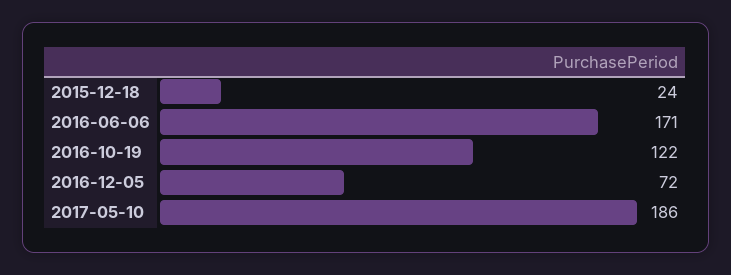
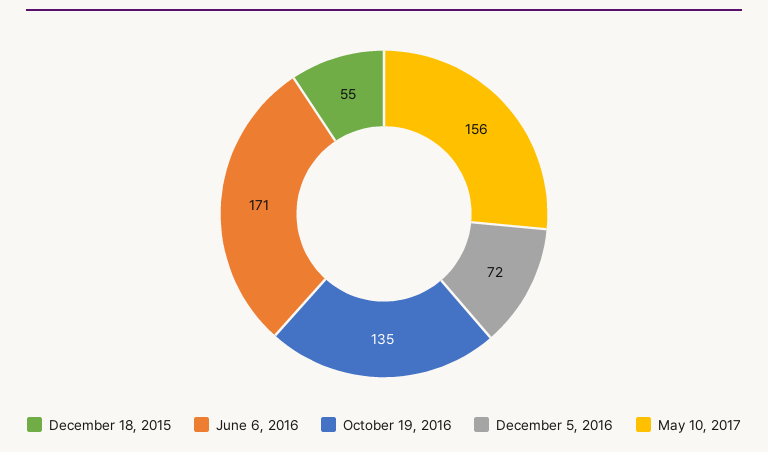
2015-12-18: 24 -> 55
2016-10-19: 122 -> 135
2017-05-10: 186 -> 156

